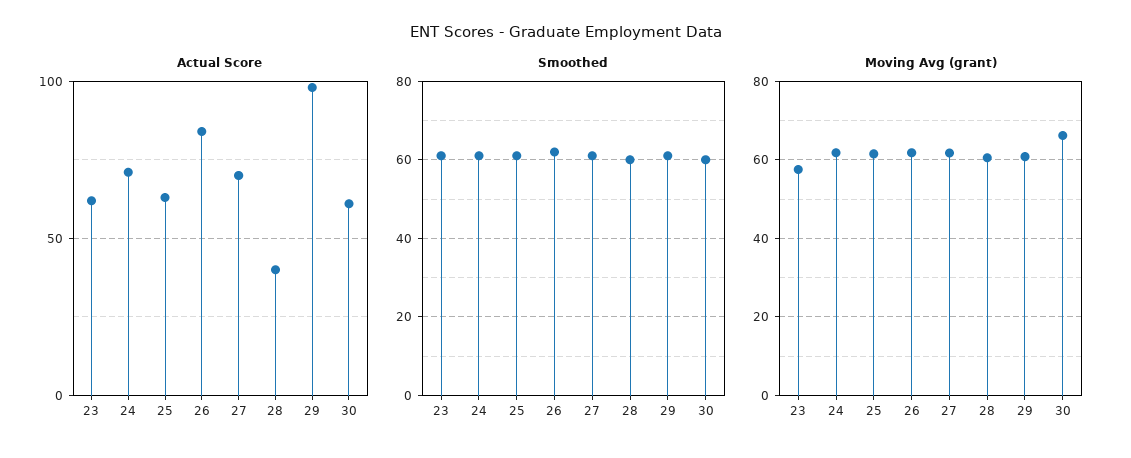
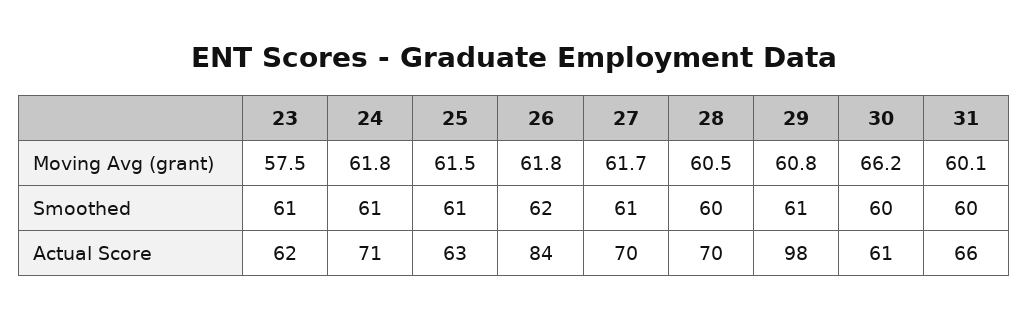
Actual Score, 28: 40 -> 70
Moving Avg (grant), 31: none -> 60.1
Smoothed, 31: none -> 60
Actual Score, 31: none -> 66

